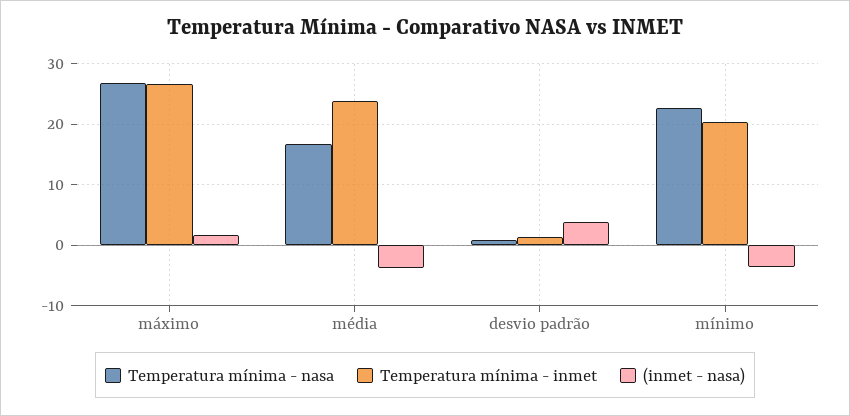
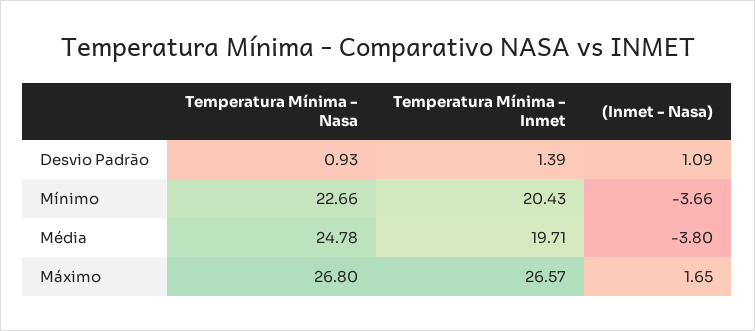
Temperatura mínima - nasa, média: 17 -> 24.78
Temperatura mínima - inmet, média: 24 -> 19.71
(inmet - nasa), desvio padrão: 4 -> 1.09

